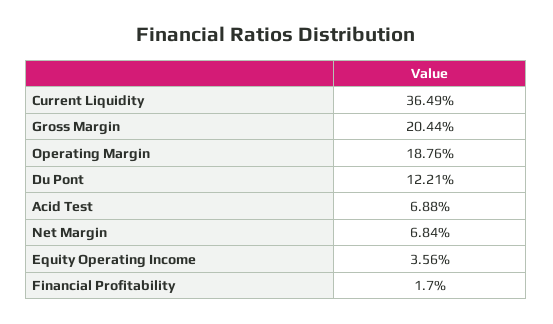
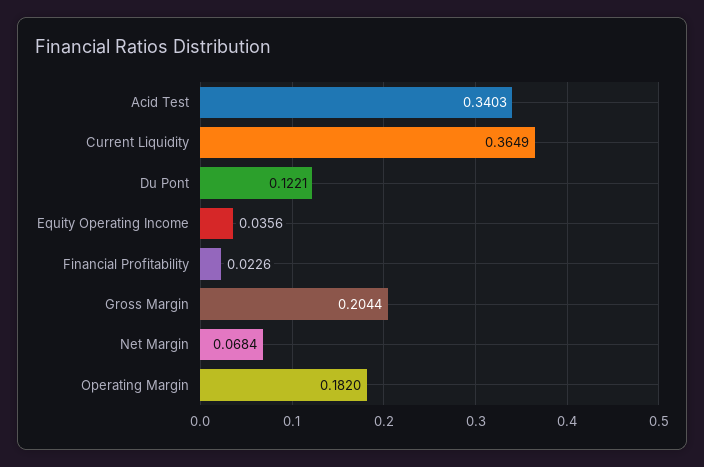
Operating Margin: 0.1876 -> 0.182
Acid Test: 0.0688 -> 0.3403
Financial Profitability: 0.017 -> 0.0226

